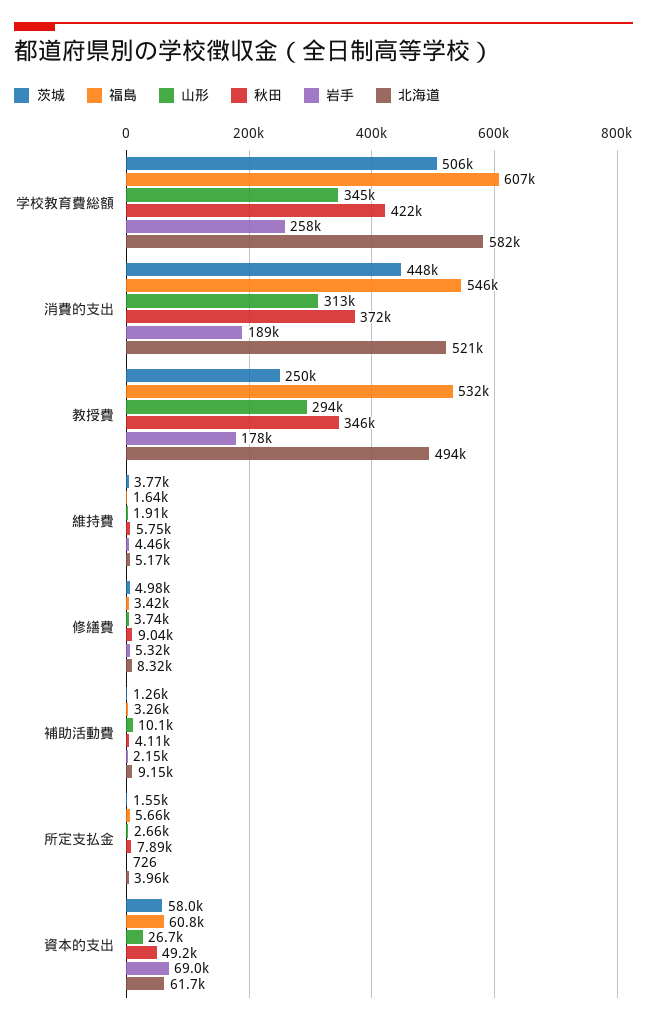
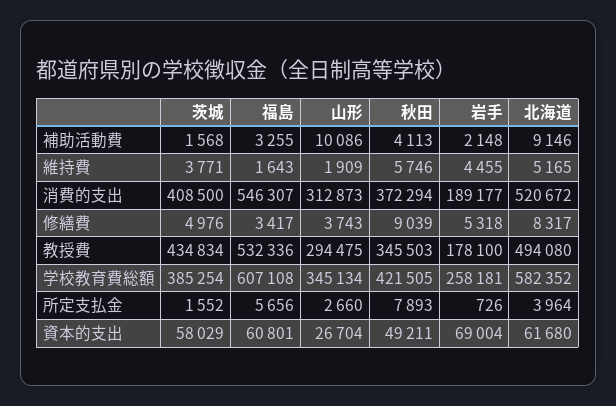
茨城, 学校教育費総額: 506000 -> 385254
茨城, 消費的支出: 448000 -> 408500
茨城, 教授費: 250000 -> 434834
茨城, 補助活動費: 1260 -> 1568

